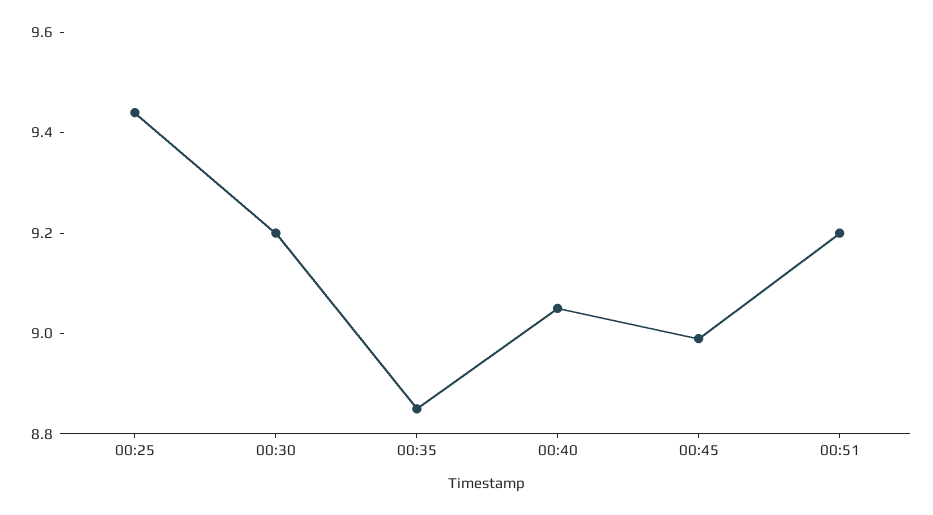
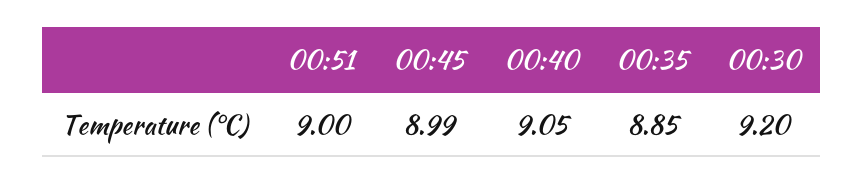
00:25: 9.45 -> none
00:51: 9.2 -> 9

